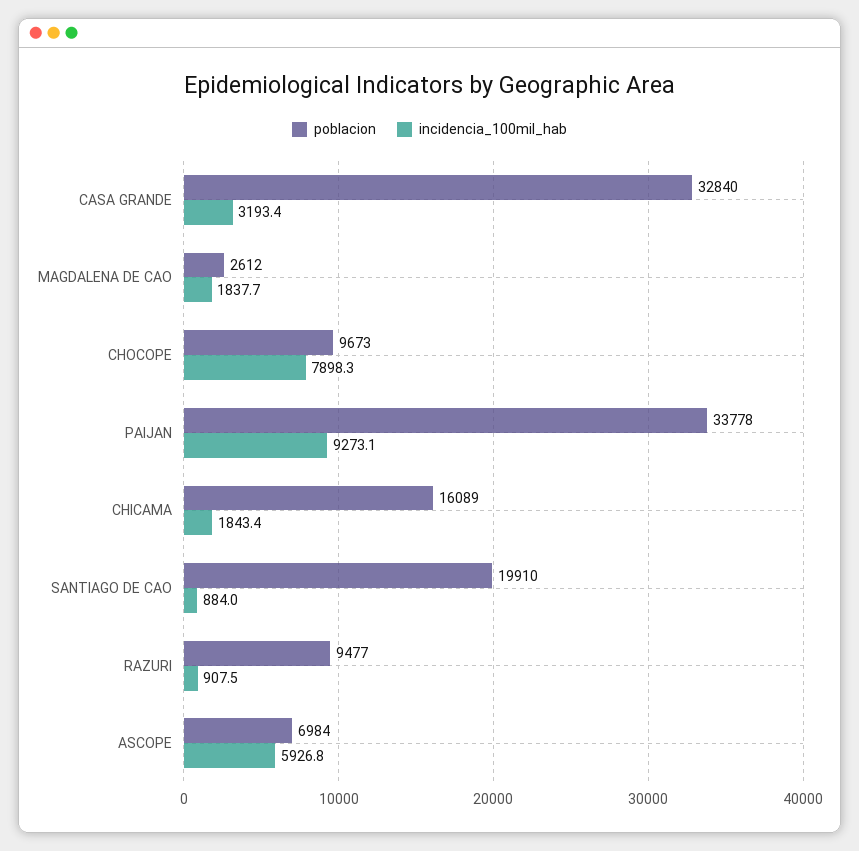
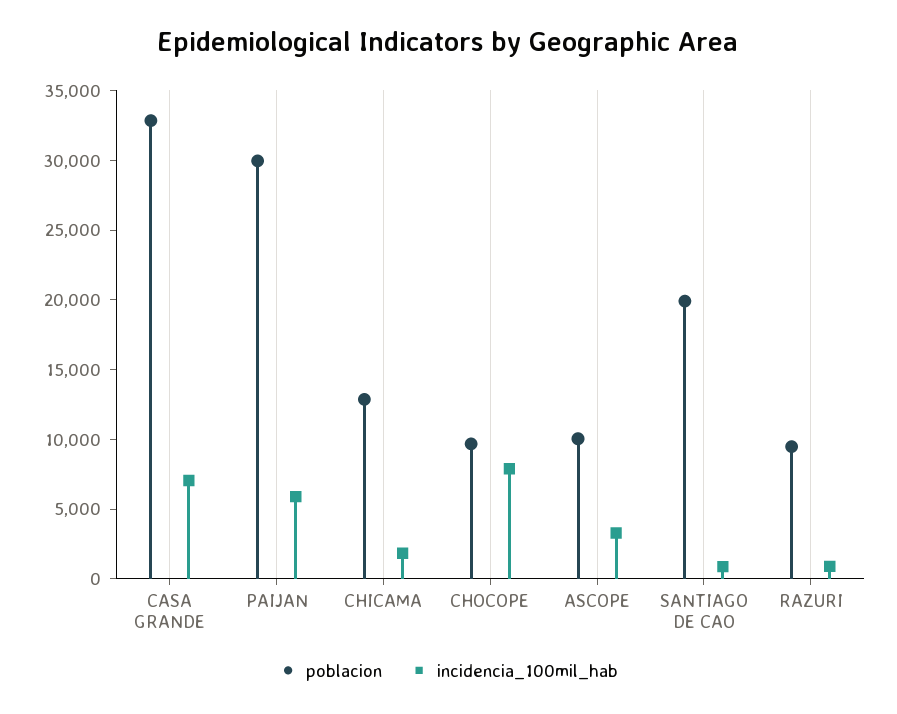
incidencia_100mil_hab, CASA GRANDE: 3193.4 -> 7000
poblacion, MAGDALENA DE CAO: 2612 -> none
incidencia_100mil_hab, MAGDALENA DE CAO: 1837.7 -> none
poblacion, PAIJAN: 33778 -> 30000
incidencia_100mil_hab, PAIJAN: 9273.1 -> 6000
poblacion, CHICAMA: 16089 -> 13000
poblacion, ASCOPE: 6984 -> 10000
incidencia_100mil_hab, ASCOPE: 5926.8 -> 3000

